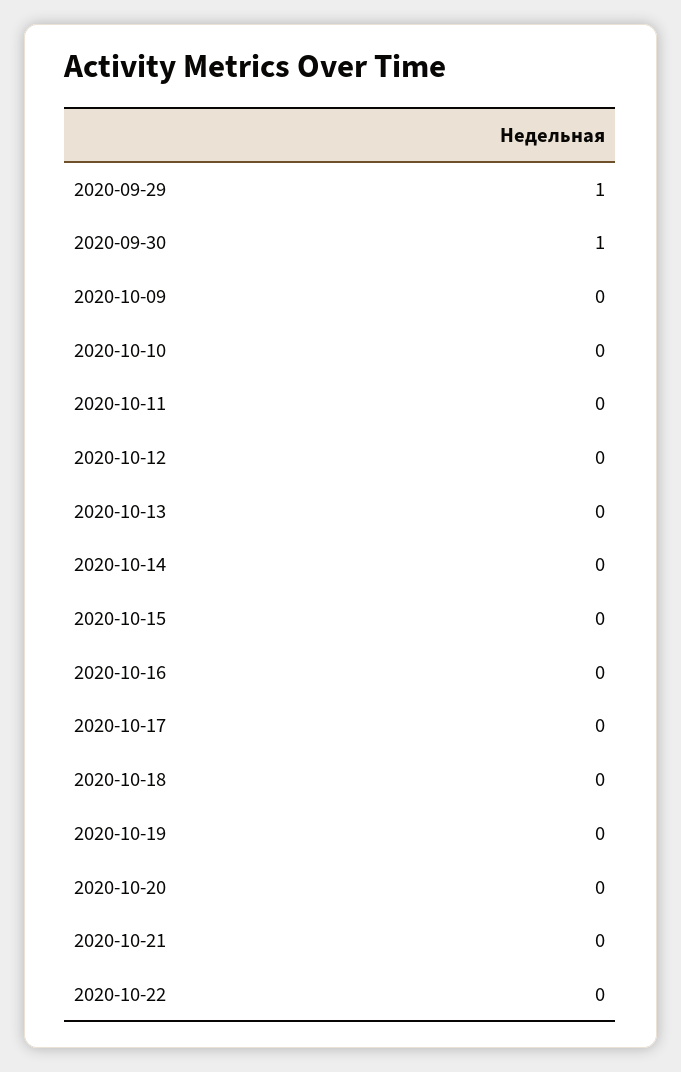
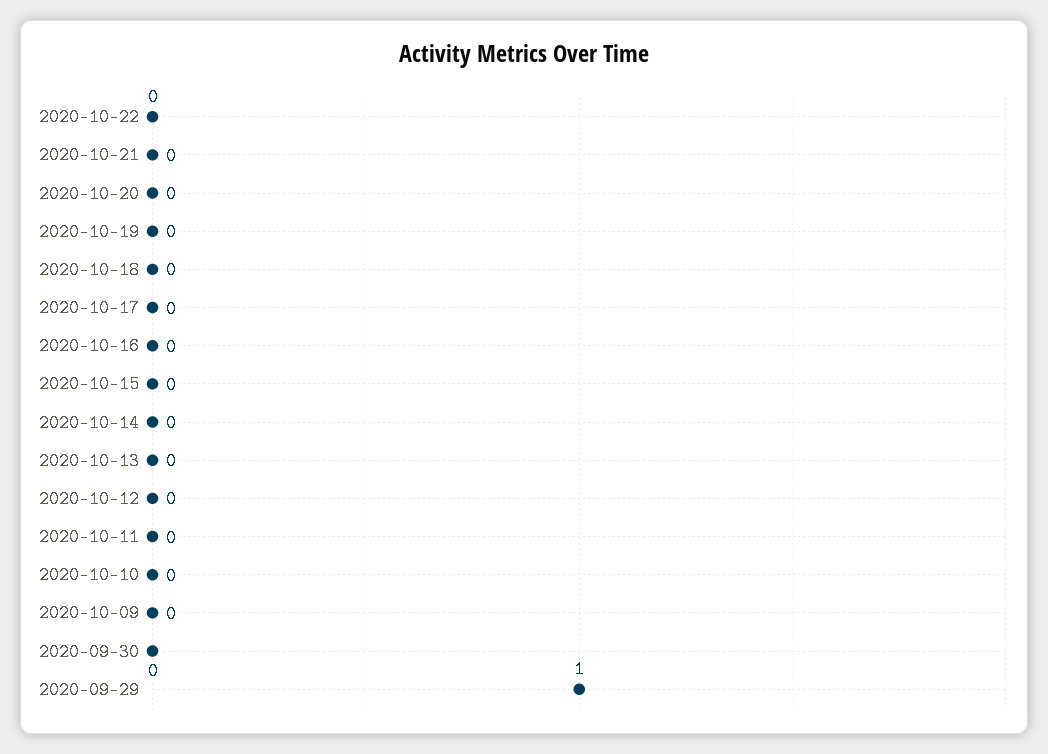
2020-09-30: 1 -> 0

